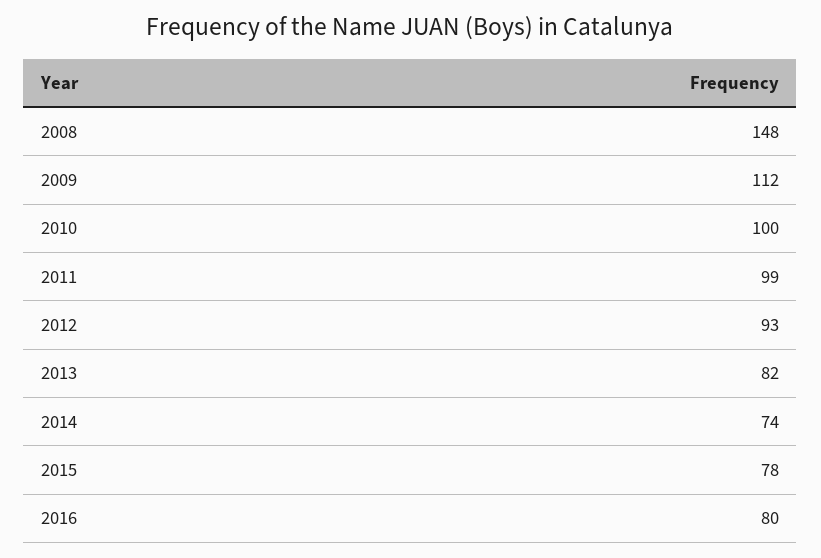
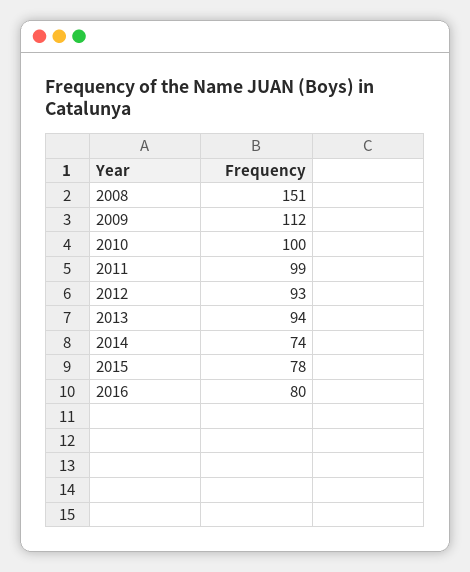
2008: 148 -> 151
2013: 82 -> 94

